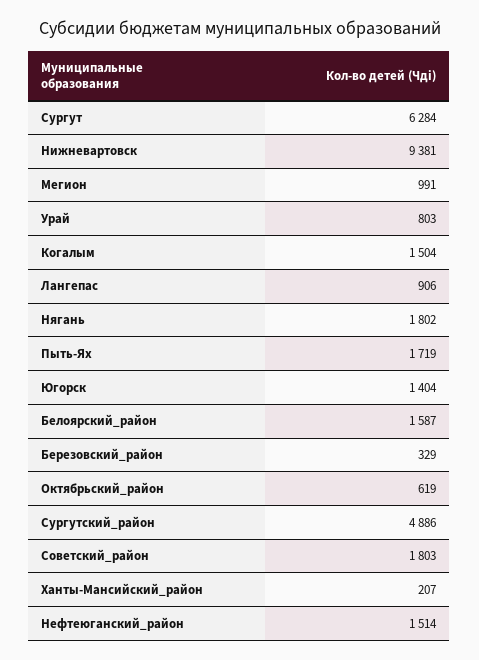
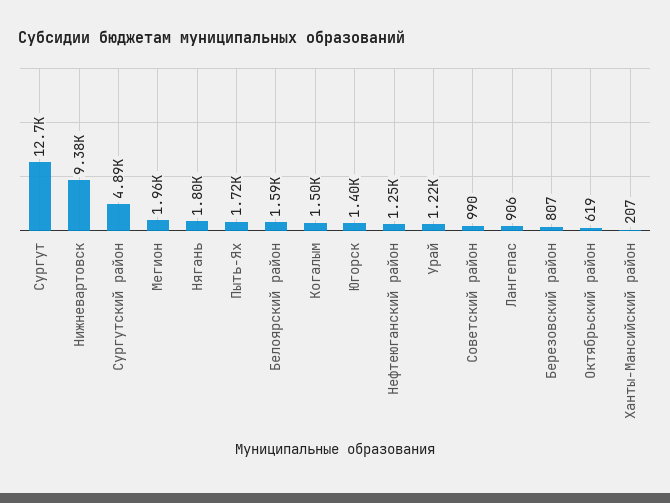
Сургут: 6284 -> 12700
Мегион: 991 -> 1960
Урай: 803 -> 1220
Березовский_район: 329 -> 807
Советский_район: 1803 -> 990
Нефтеюганский_район: 1514 -> 1250

